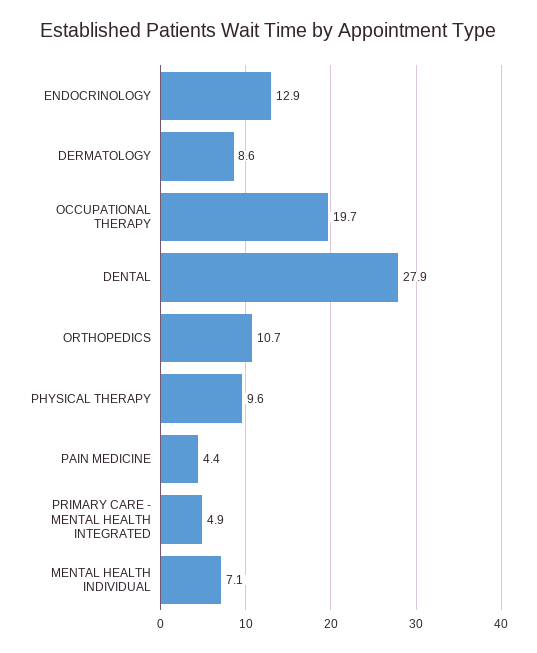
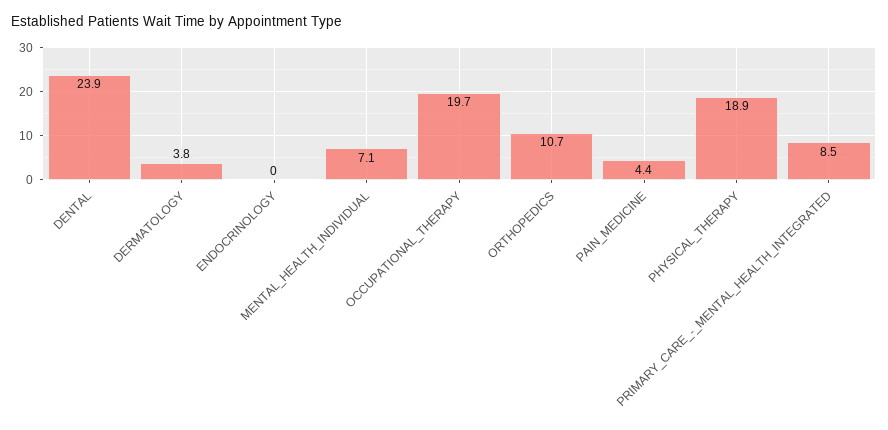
ENDOCRINOLOGY: 12.9 -> 0
DERMATOLOGY: 8.6 -> 3.8
DENTAL: 27.9 -> 23.9
PHYSICAL THERAPY: 9.6 -> 18.9
PRIMARY CARE - MENTAL HEALTH INTEGRATED: 4.9 -> 8.5

